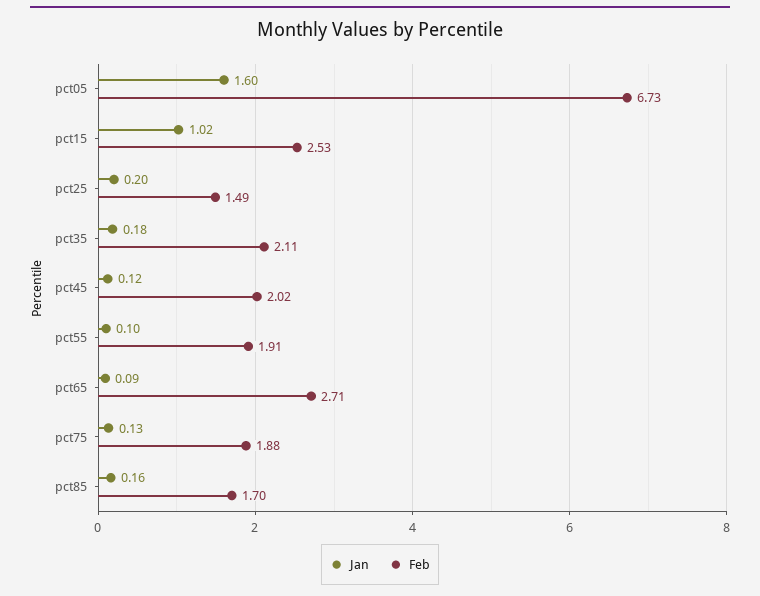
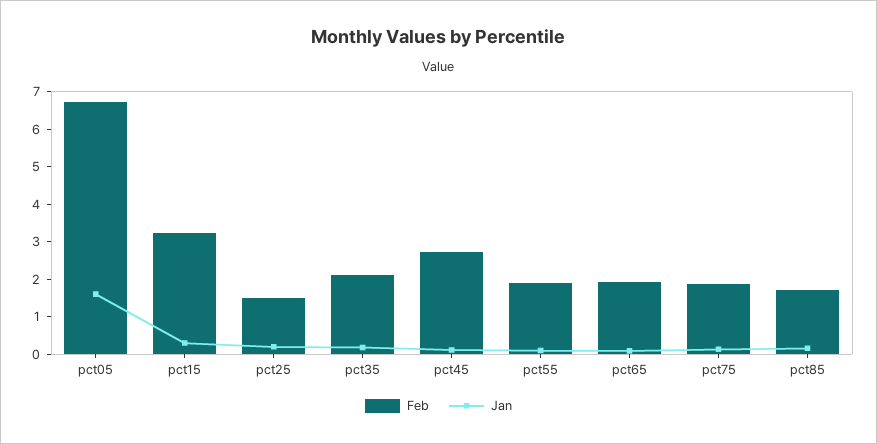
Jan, pct15: 1.02 -> 0.25
Feb, pct15: 2.53 -> 3.25
Feb, pct45: 2.02 -> 2.75
Feb, pct65: 2.71 -> 2

